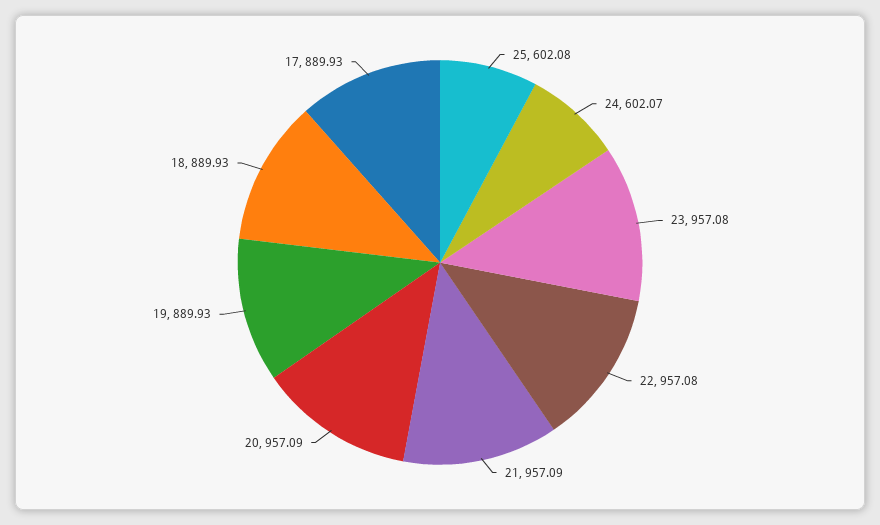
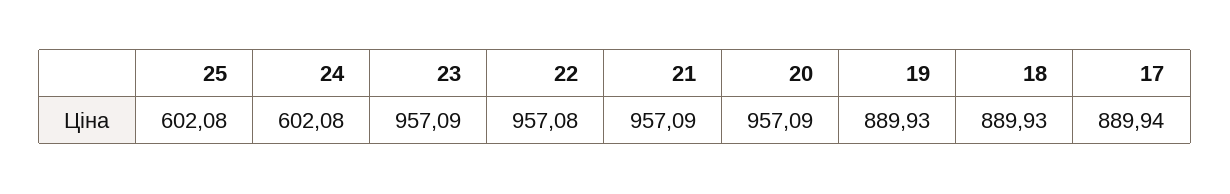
24: 602.07 -> 602.08
23: 957.08 -> 957.09
17: 889.93 -> 889.94

